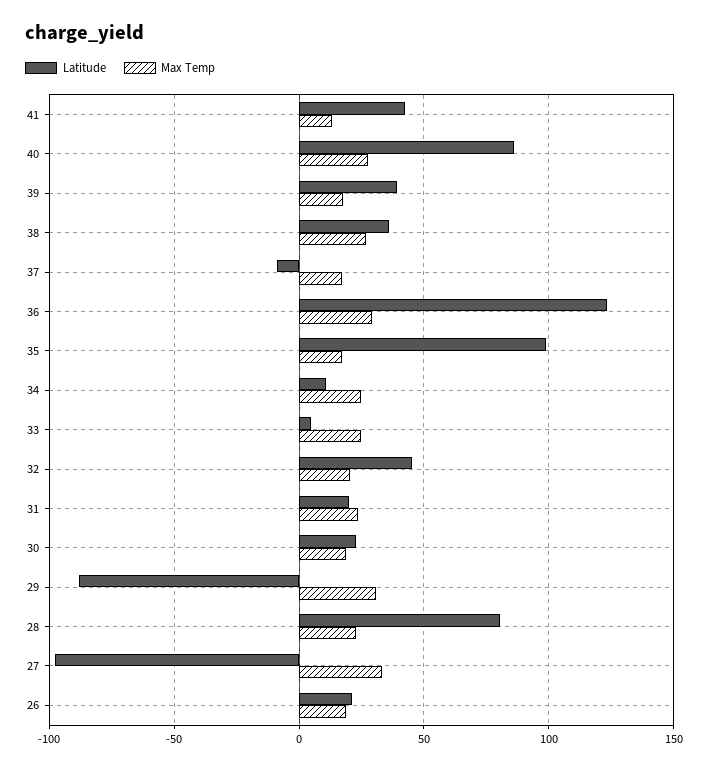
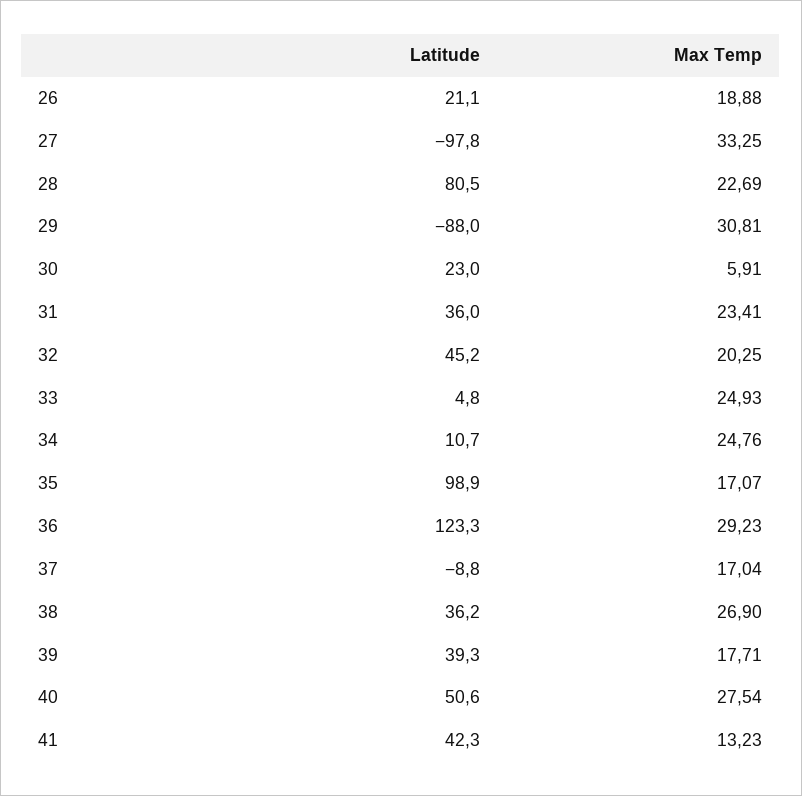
Latitude, 40: 85 -> 50.6
Latitude, 31: 20 -> 36
Max Temp, 30: 20 -> 5.91

